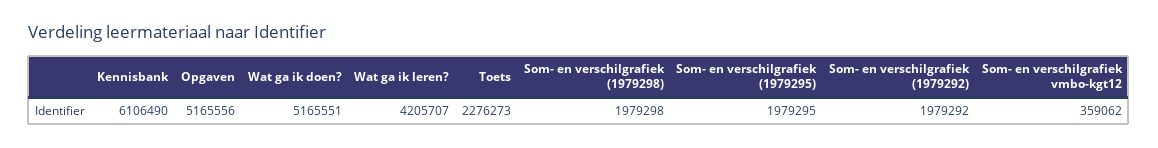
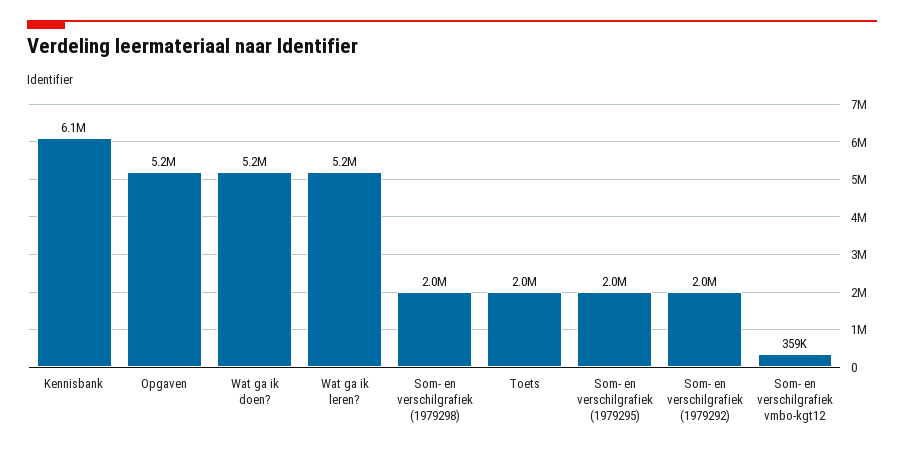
Wat ga ik leren?: 4205707 -> 5200000
Toets: 2276273 -> 2000000

